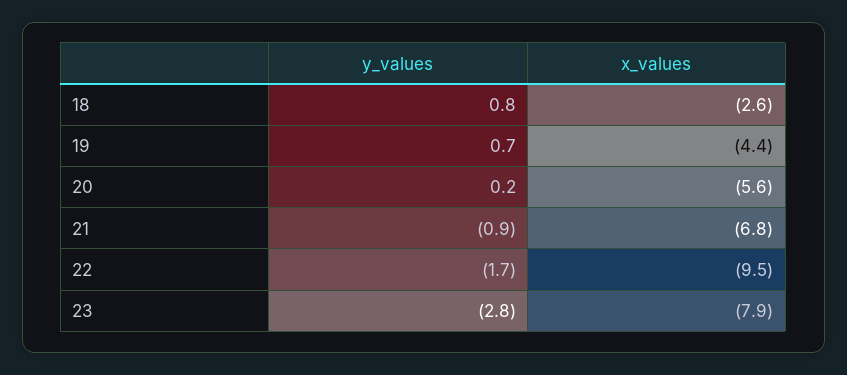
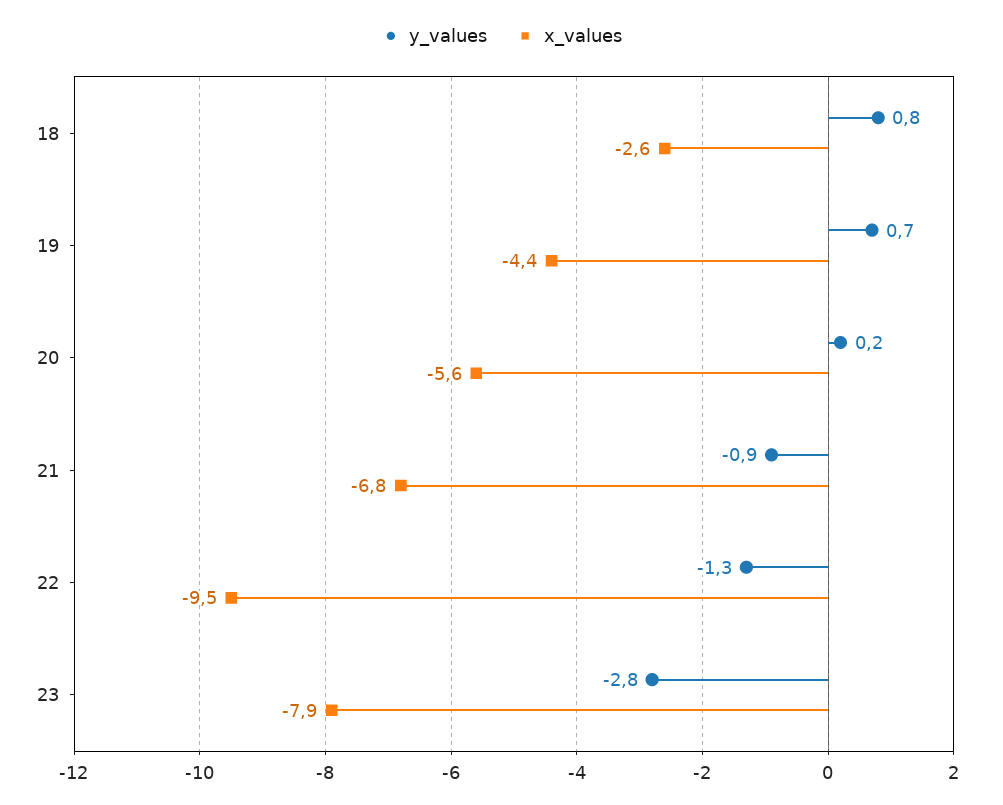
y_values, 22: -1.7 -> -1.3

